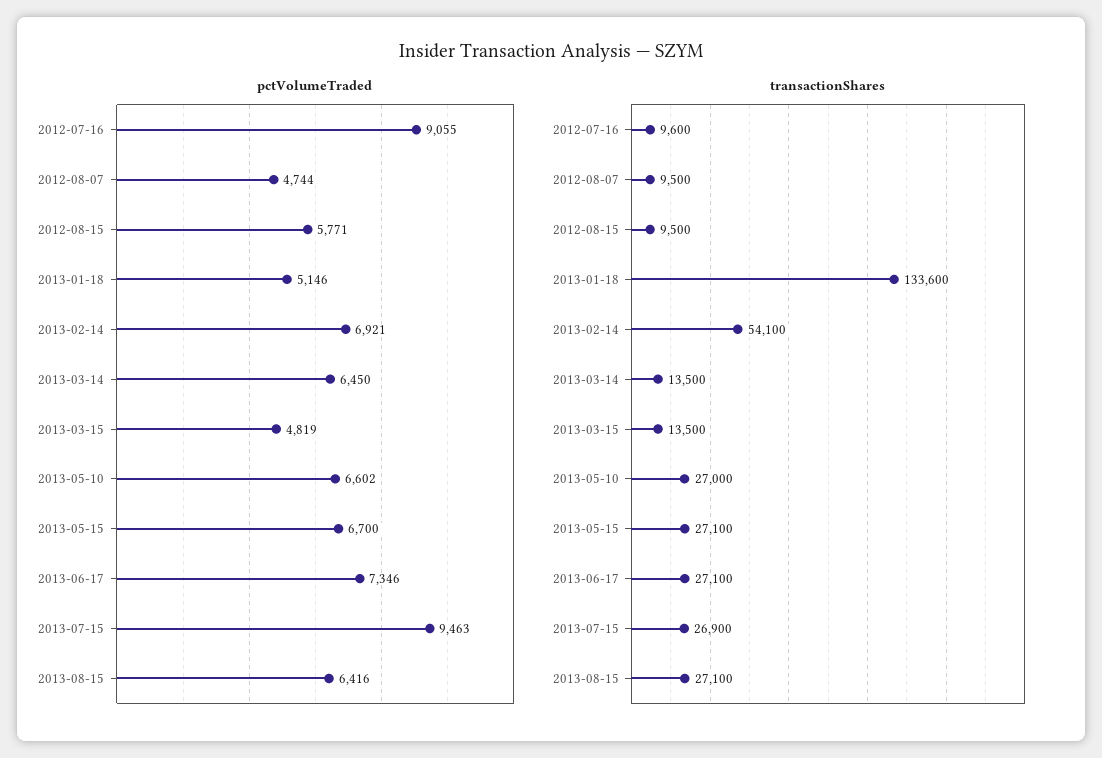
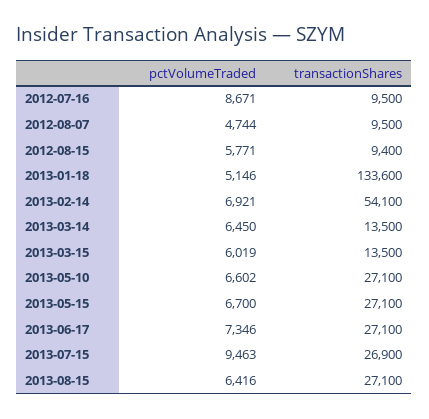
pctVolumeTraded, 2012-07-16: 9055 -> 8671
pctVolumeTraded, 2013-03-15: 4819 -> 6019
transactionShares, 2012-07-16: 9600 -> 9500
transactionShares, 2012-08-15: 9500 -> 9400
transactionShares, 2013-05-10: 27000 -> 27100

